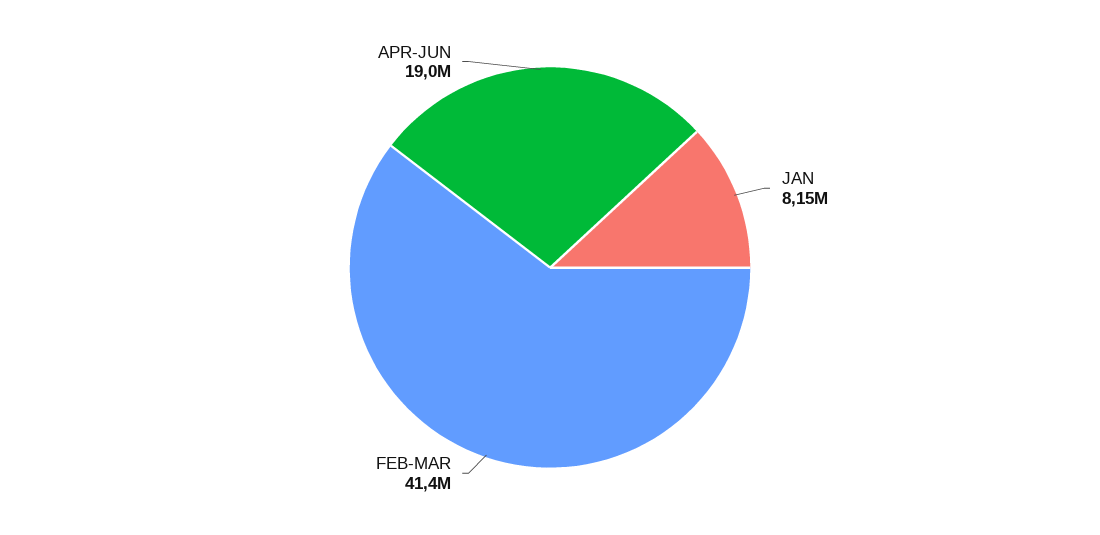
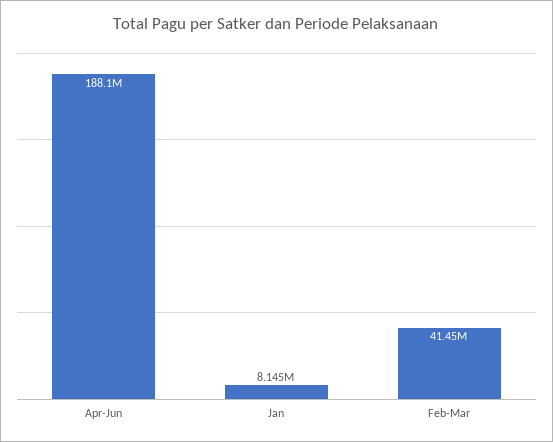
APR-JUN: 19000000 -> 188100000

